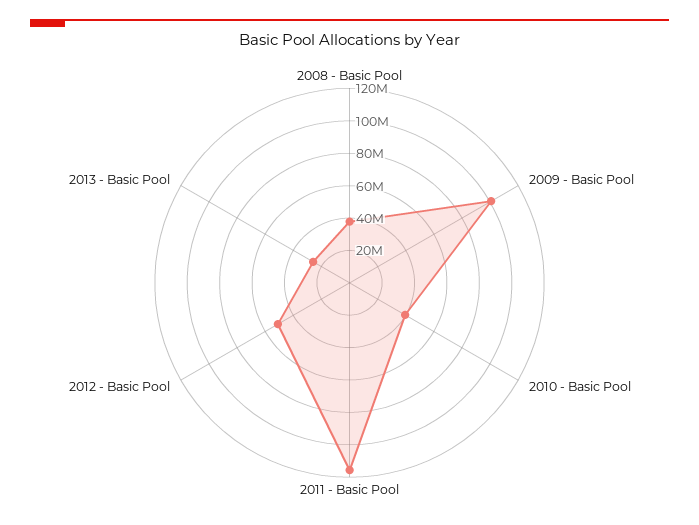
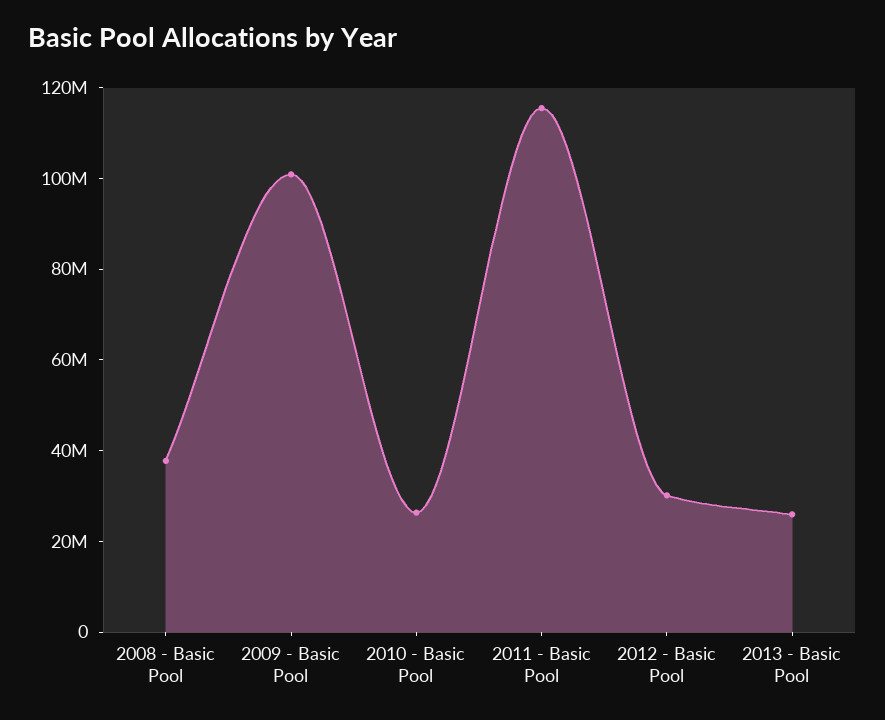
2010 - Basic Pool: 40000000 -> 25000000
2012 - Basic Pool: 50000000 -> 30000000

